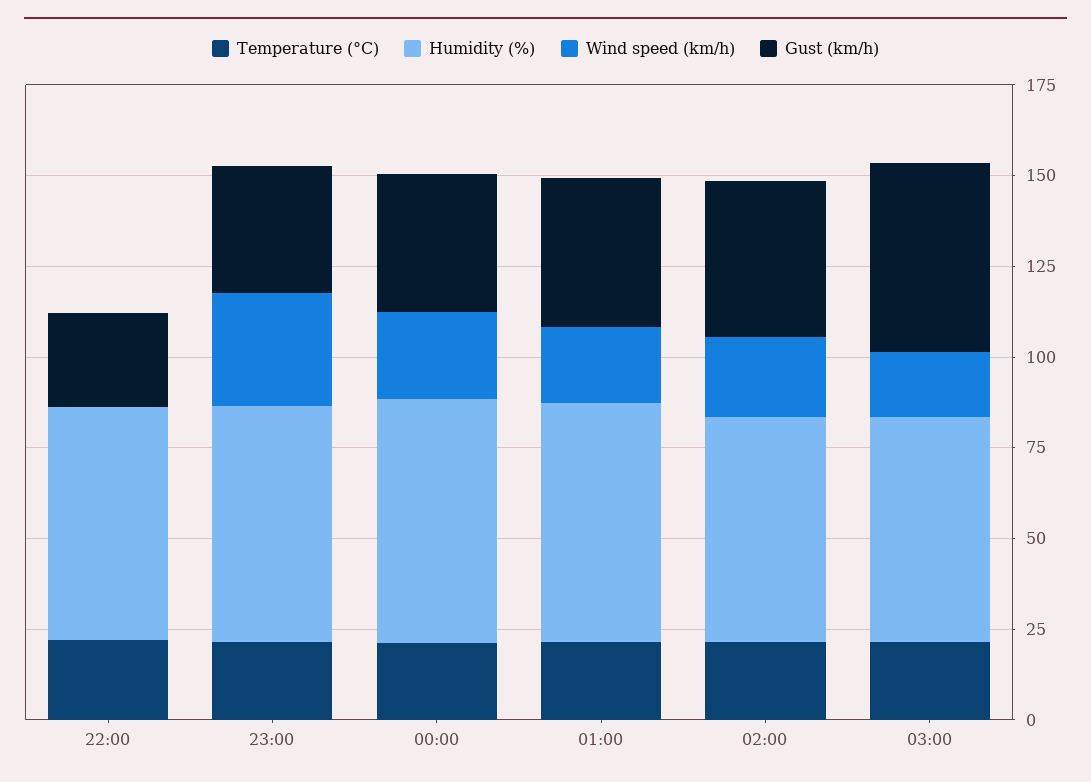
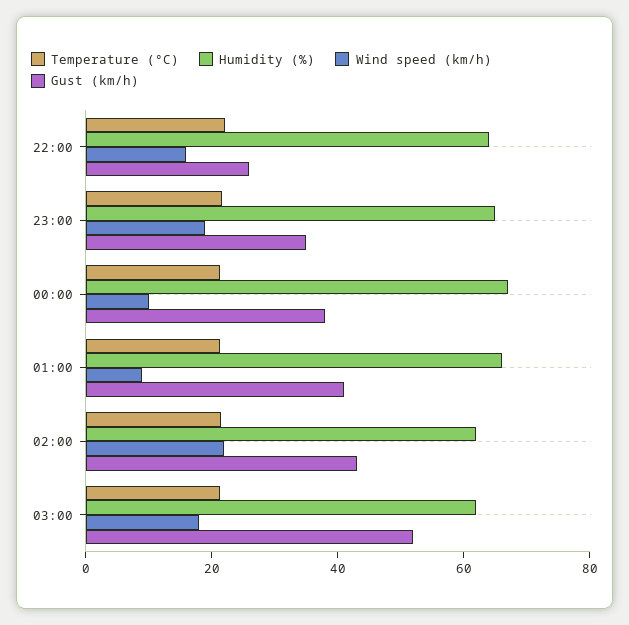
Wind speed (km/h), 22:00: 0 -> 15
Wind speed (km/h), 23:00: 30 -> 20
Wind speed (km/h), 00:00: 25 -> 10
Wind speed (km/h), 01:00: 20 -> 10

